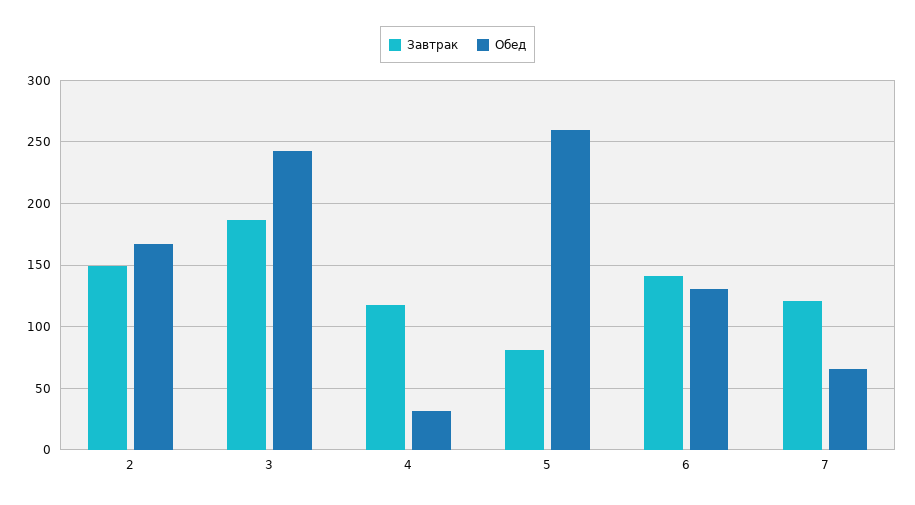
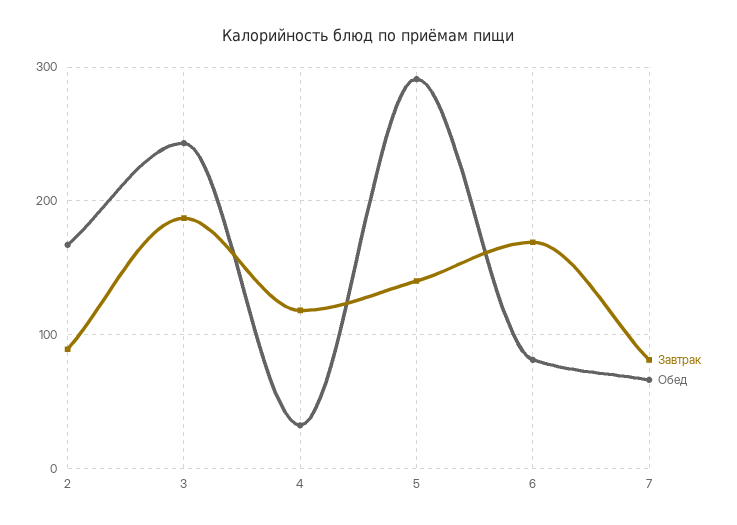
Завтрак, 2: 150 -> 90
Завтрак, 5: 80 -> 140
Обед, 5: 260 -> 290
Завтрак, 6: 140 -> 170
Обед, 6: 130 -> 80
Завтрак, 7: 120 -> 80

